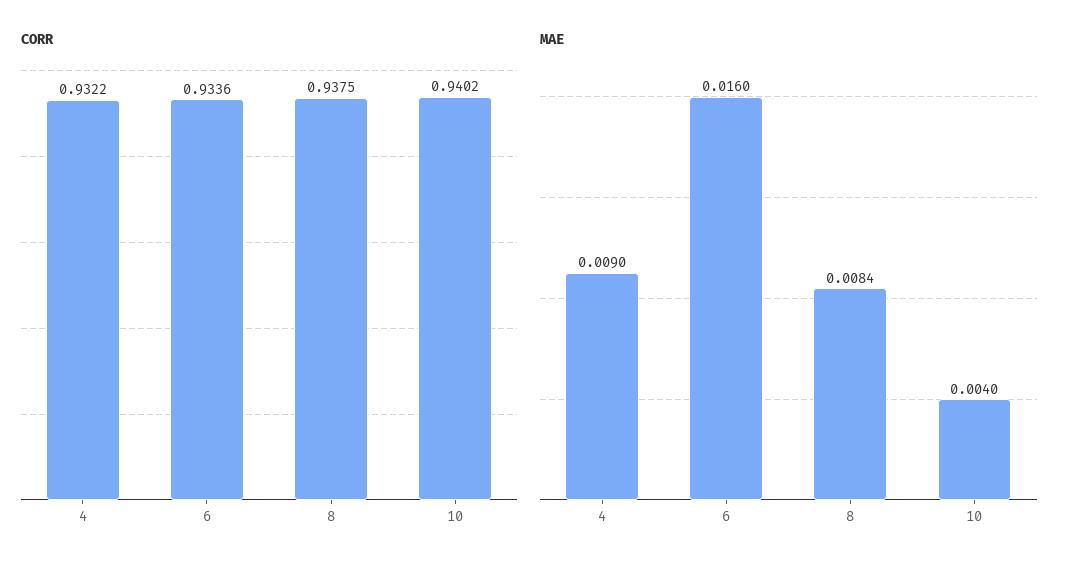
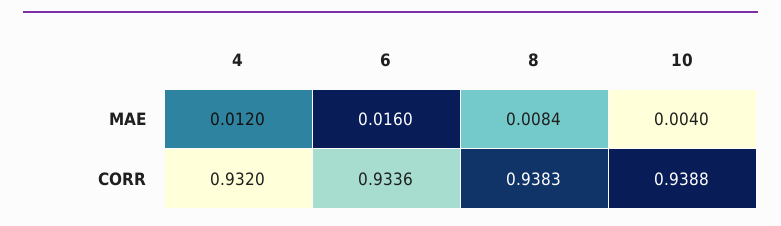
CORR, 4: 0.9322 -> 0.932
CORR, 8: 0.9375 -> 0.9383
CORR, 10: 0.9402 -> 0.9388
MAE, 4: 0.009 -> 0.012

